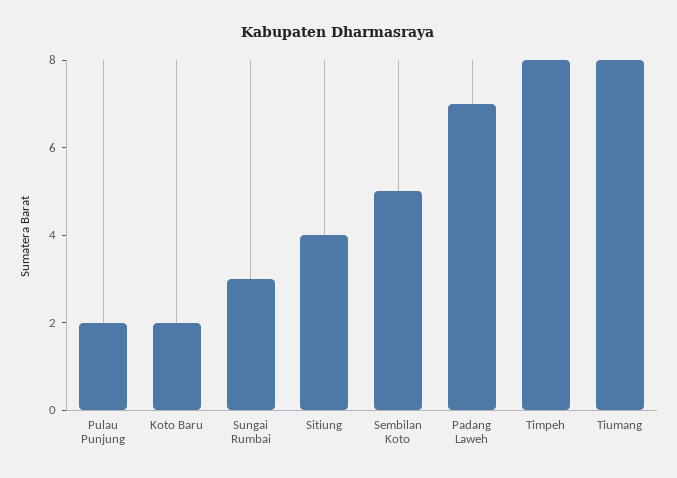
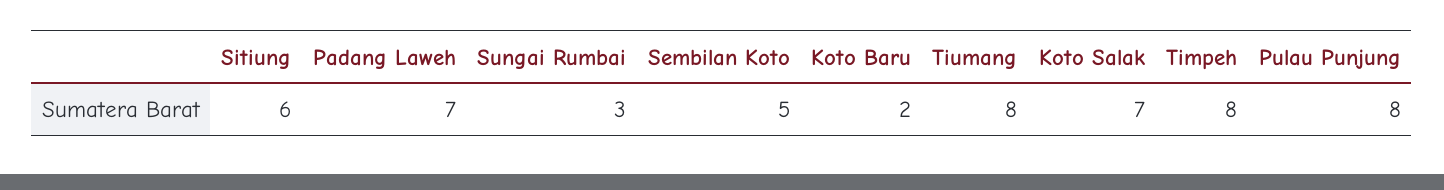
Pulau Punjung: 2 -> 8
Sitiung: 4 -> 6
Koto Salak: none -> 7

